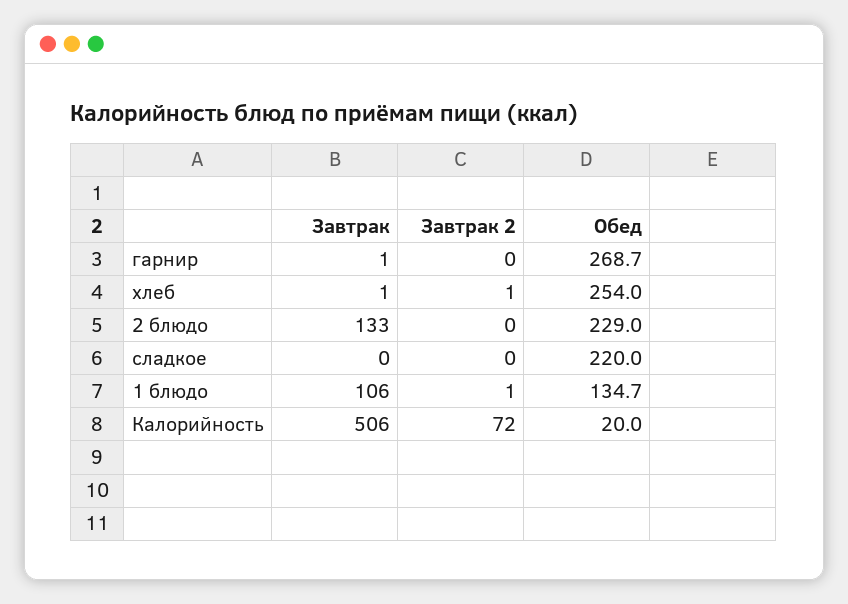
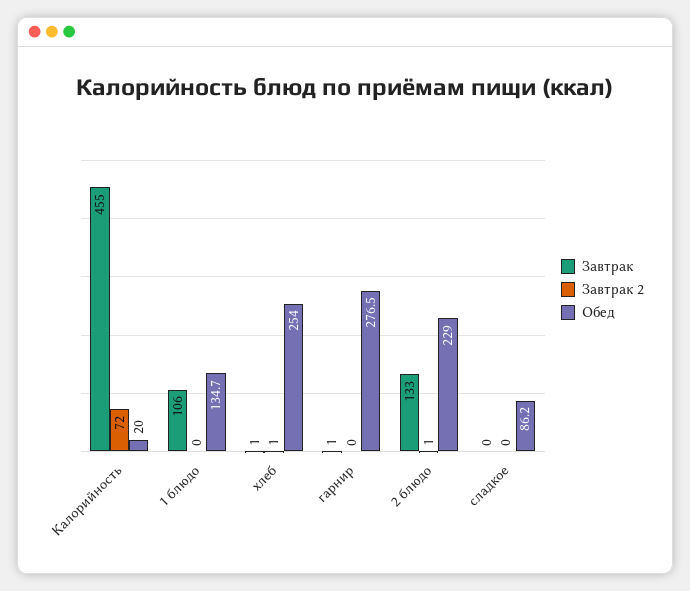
Обед, гарнир: 268.7 -> 276.5
Завтрак 2, 2 блюдо: 0 -> 1
Обед, сладкое: 220 -> 86.2
Завтрак 2, 1 блюдо: 1 -> 0
Завтрак, Калорийность: 506 -> 455

